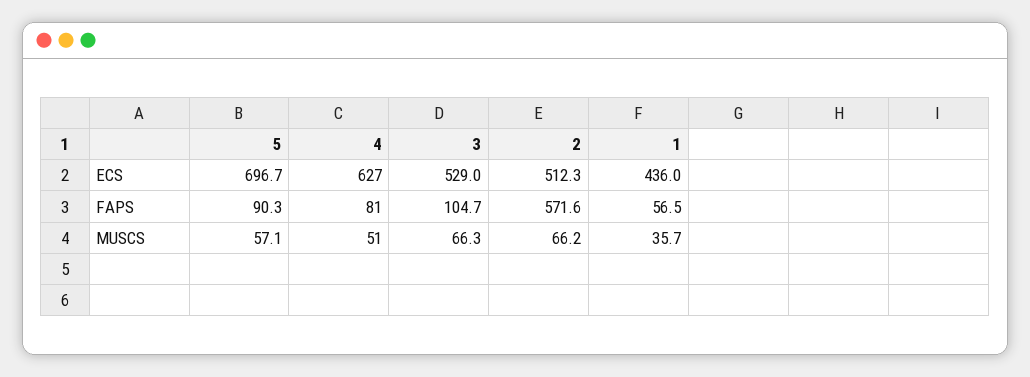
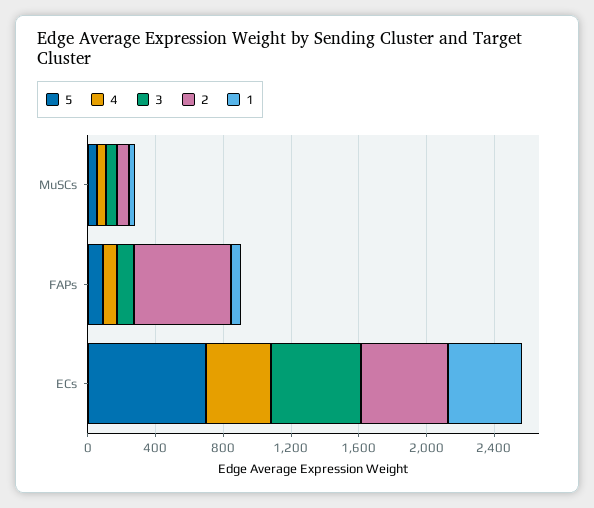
4, ECS: 627 -> 400

